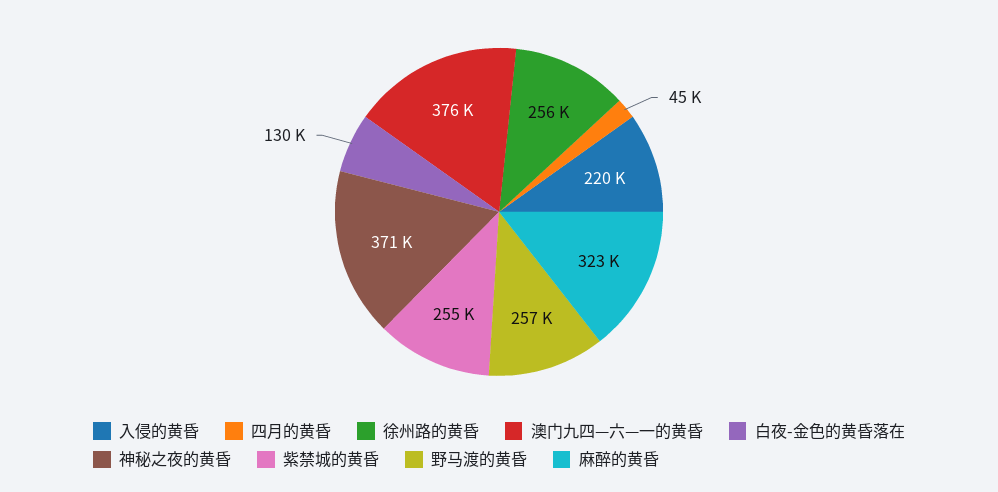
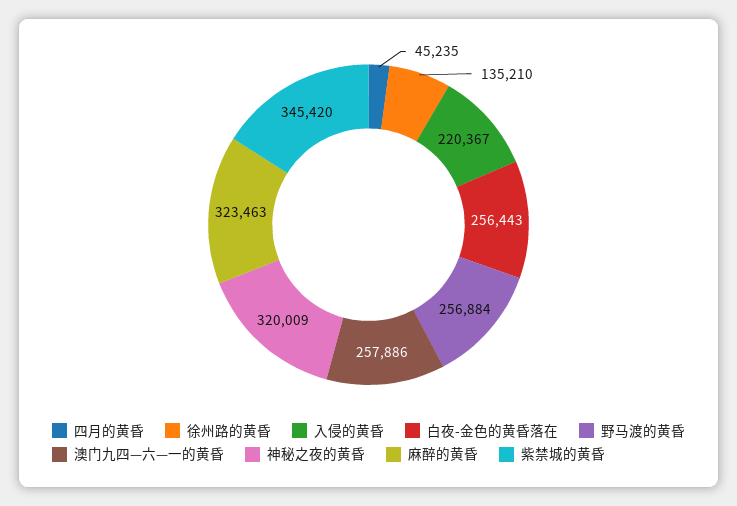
徐州路的黄昏: 256000 -> 135210
澳门九四—六—一的黄昏: 376000 -> 257886
白夜-金色的黄昏落在: 130000 -> 256443
神秘之夜的黄昏: 371000 -> 320009
紫禁城的黄昏: 255000 -> 345420

